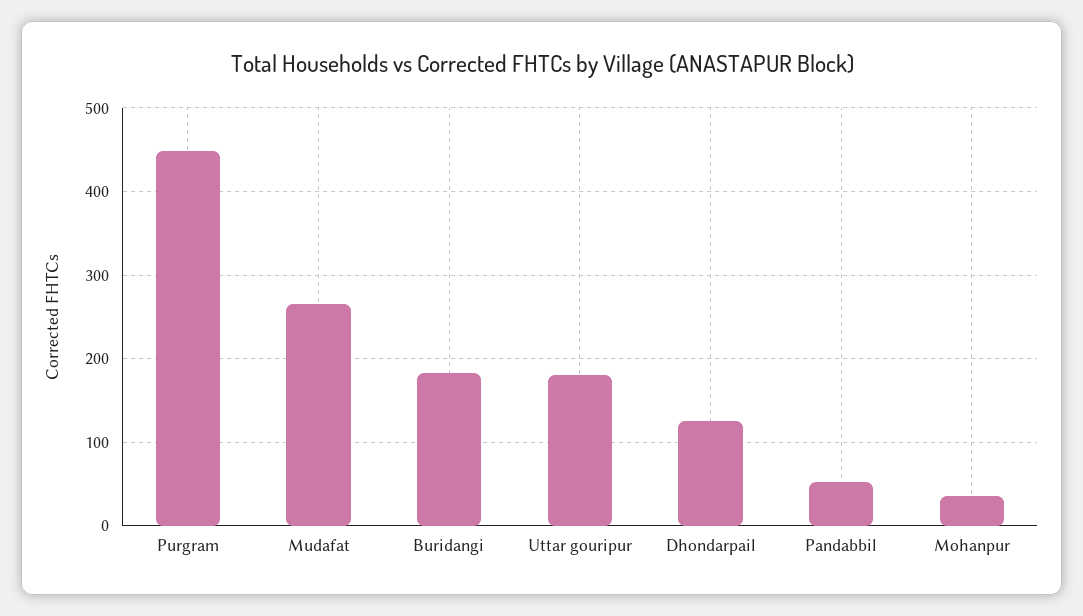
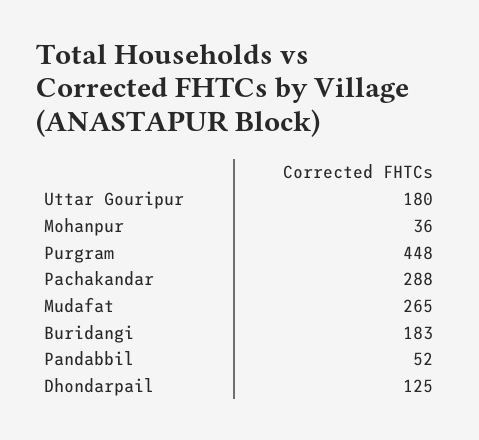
Pachakandar: none -> 288

